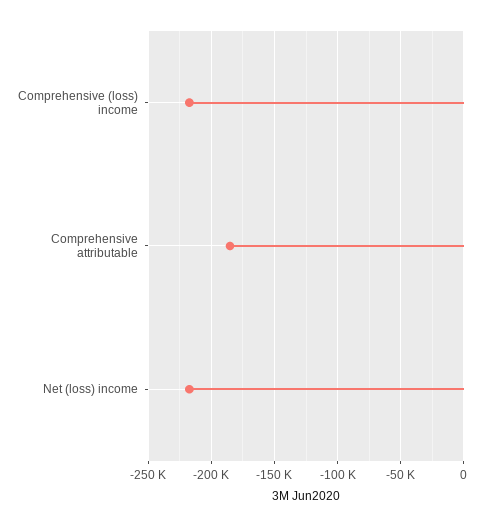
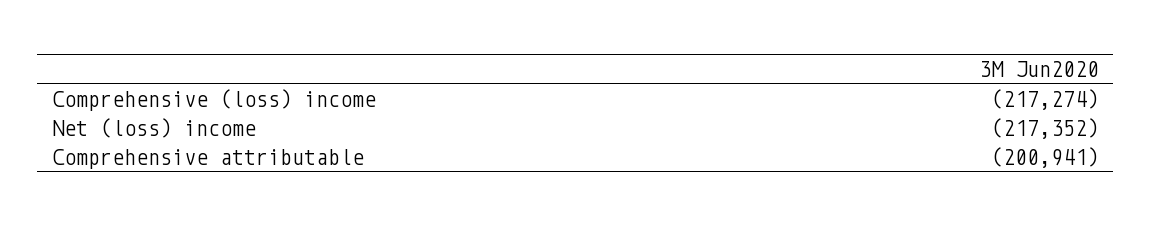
Comprehensive attributable: -185000 -> -200941

